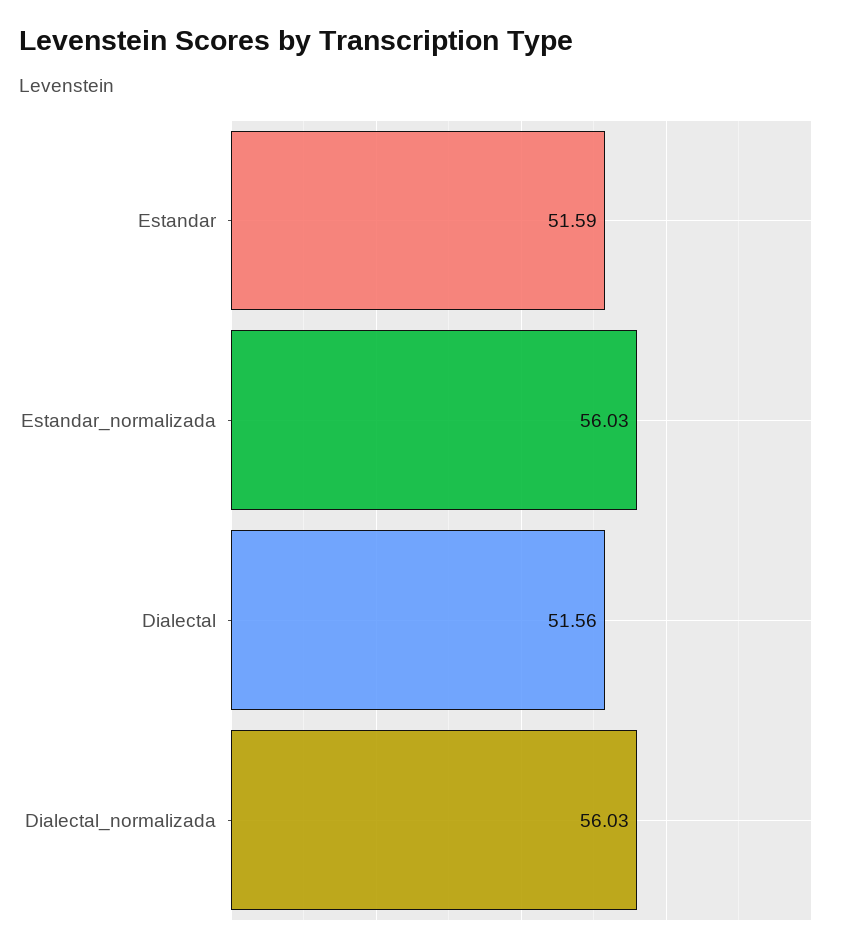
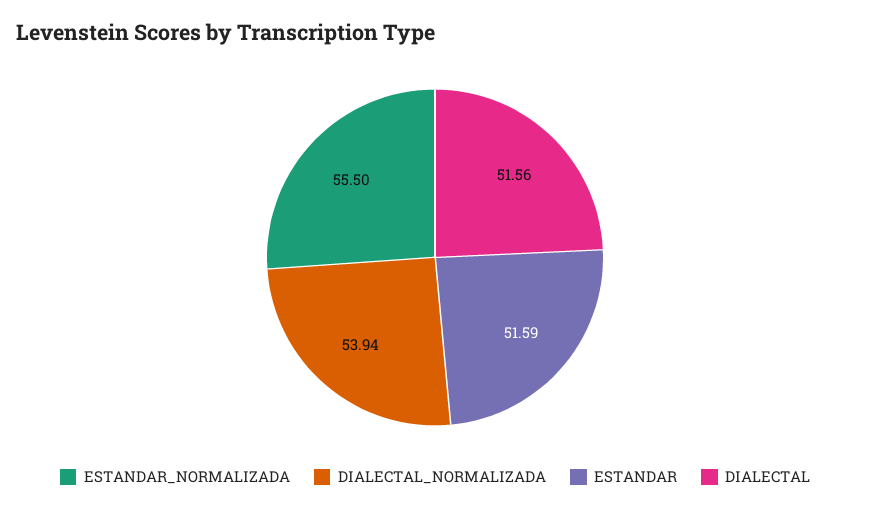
Estandar_normalizada: 56.03 -> 55.5
Dialectal_normalizada: 56.03 -> 53.94

